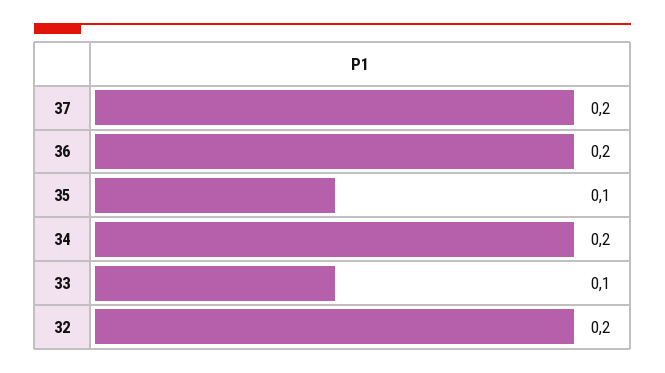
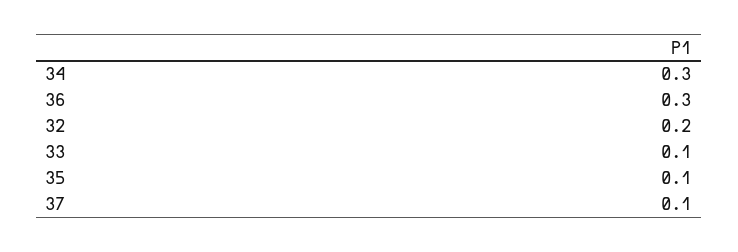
37: 0.2 -> 0.1
36: 0.2 -> 0.3
34: 0.2 -> 0.3

